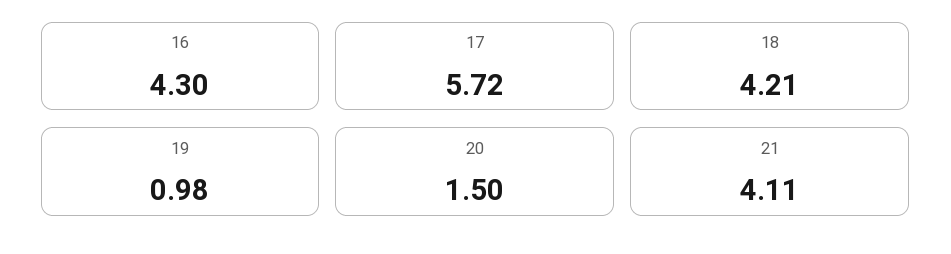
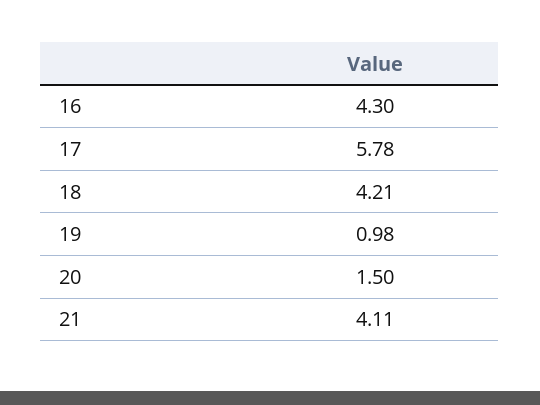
17: 5.72 -> 5.78

